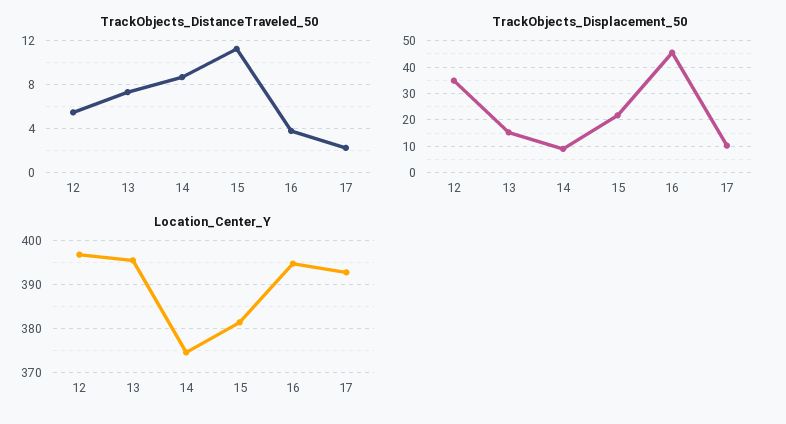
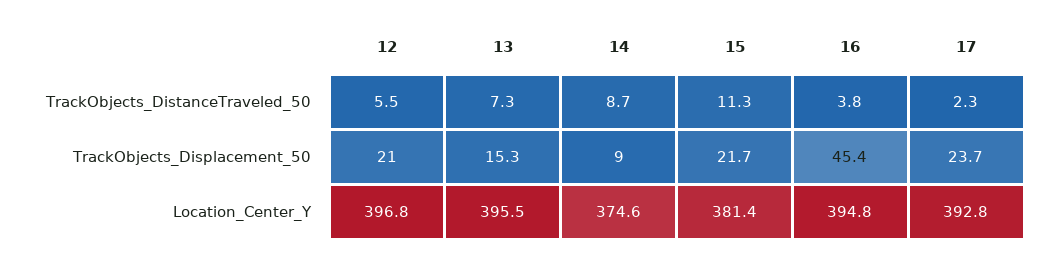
TrackObjects_Displacement_50, 12: 35 -> 21
TrackObjects_Displacement_50, 17: 10 -> 23.7

